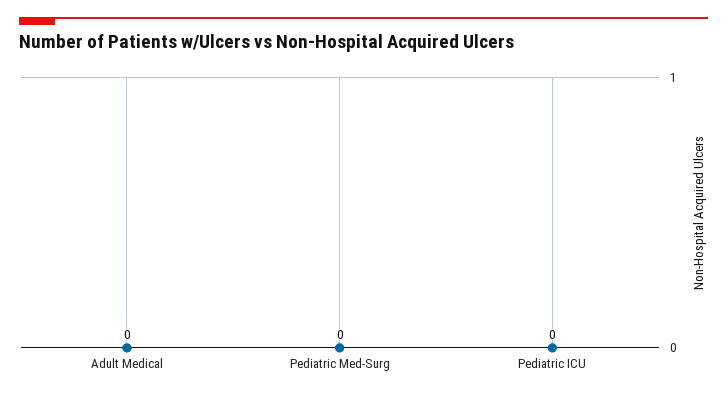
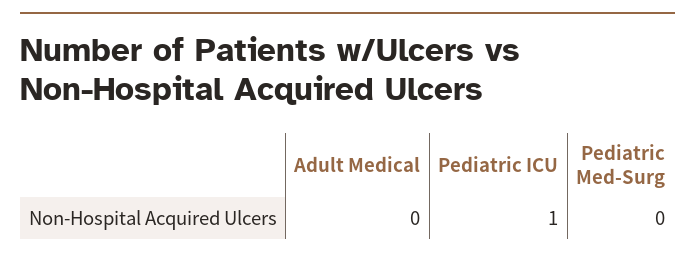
Pediatric ICU: 0 -> 1

